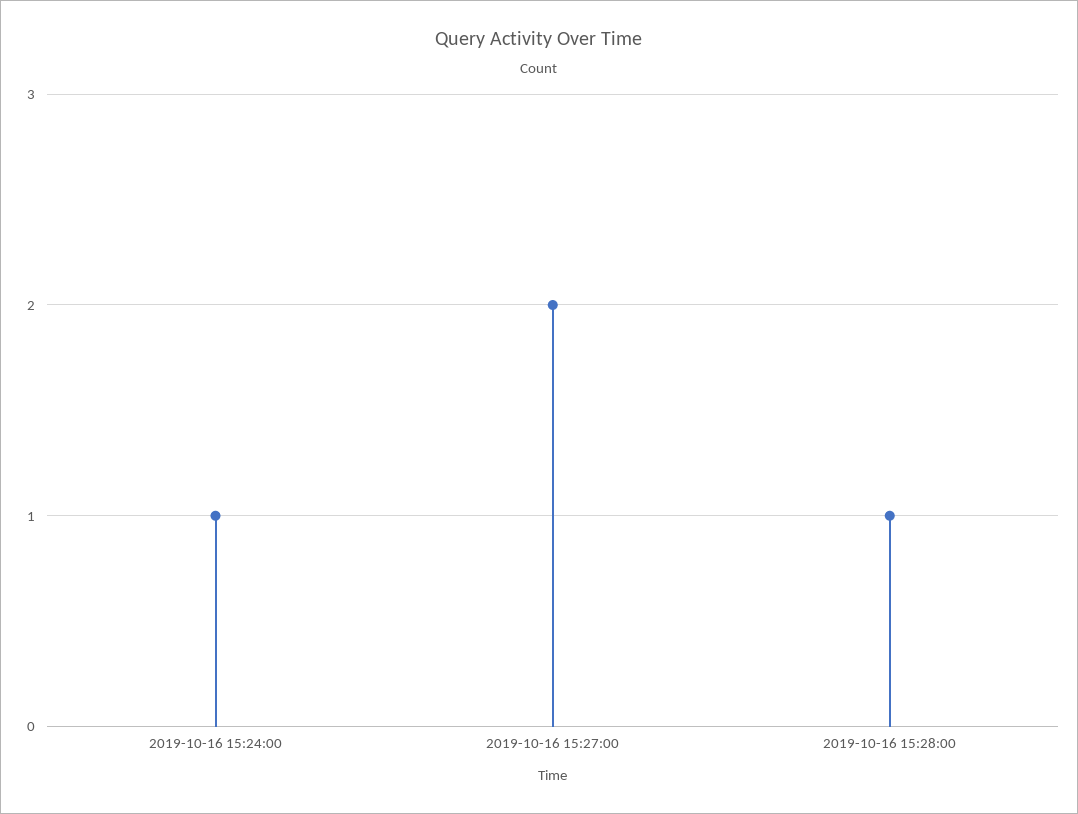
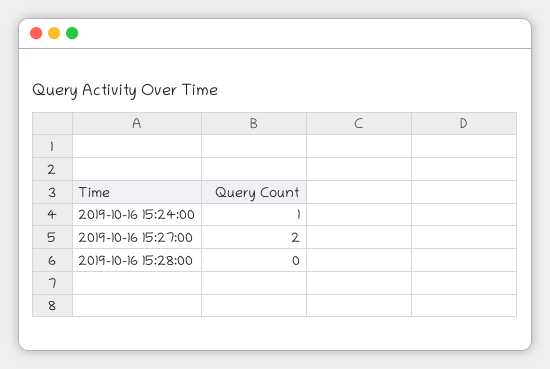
2019-10-16 15:28:00: 1 -> 0

